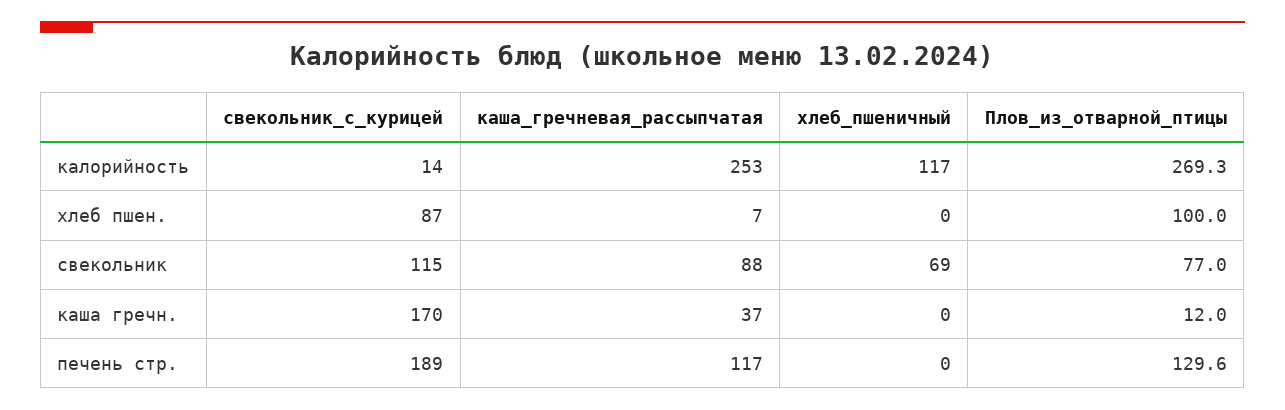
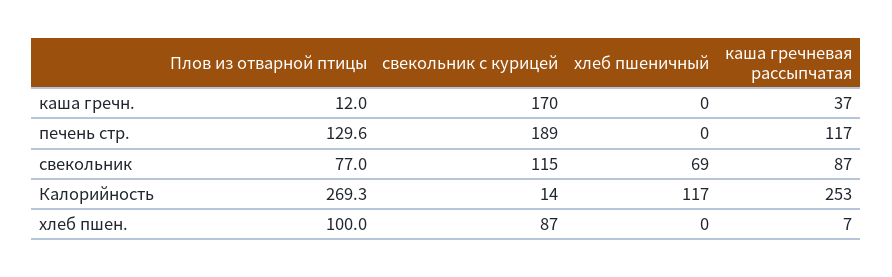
каша_гречневая_рассыпчатая, свекольник: 88 -> 87

